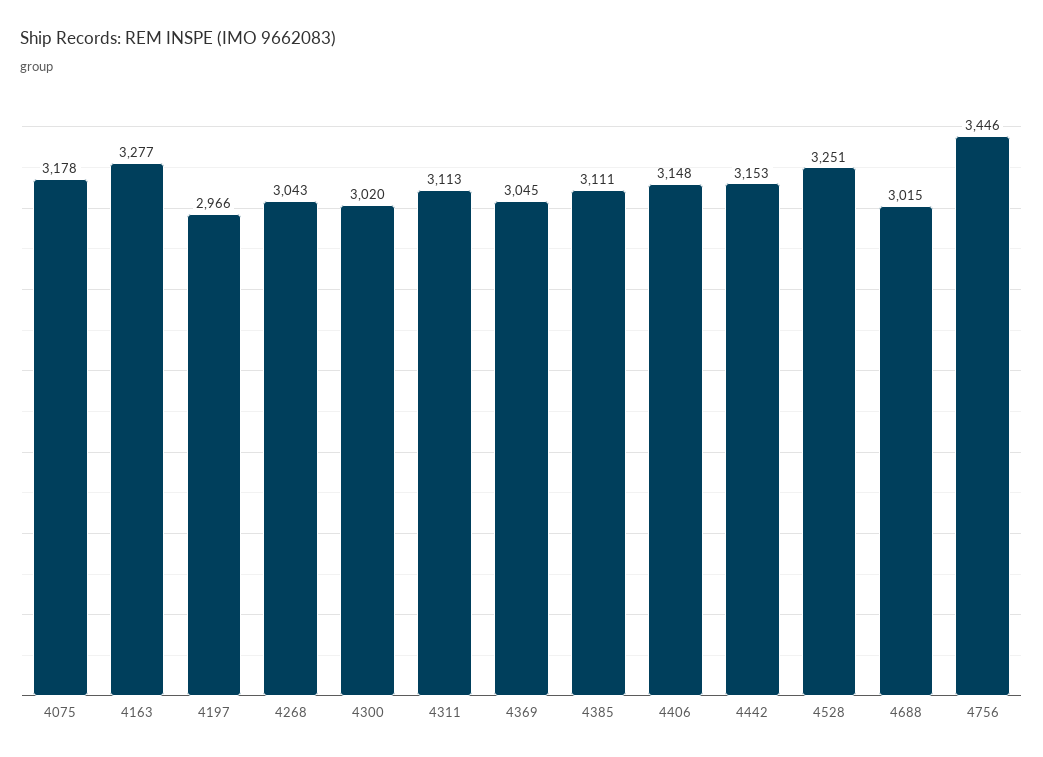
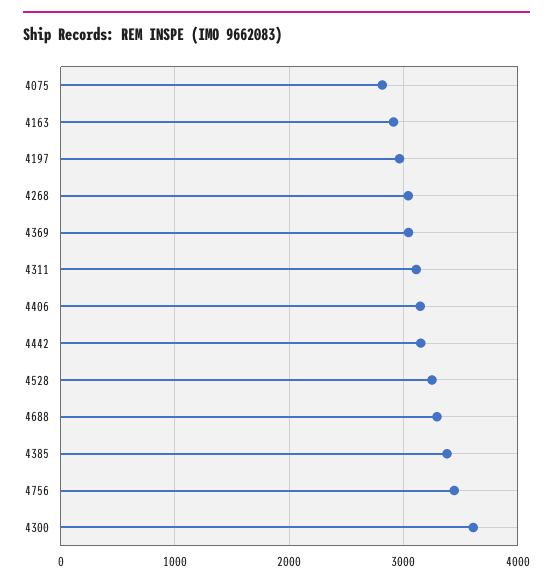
4075: 3178 -> 2800
4163: 3277 -> 2900
4300: 3020 -> 3600
4385: 3111 -> 3400
4688: 3015 -> 3300

